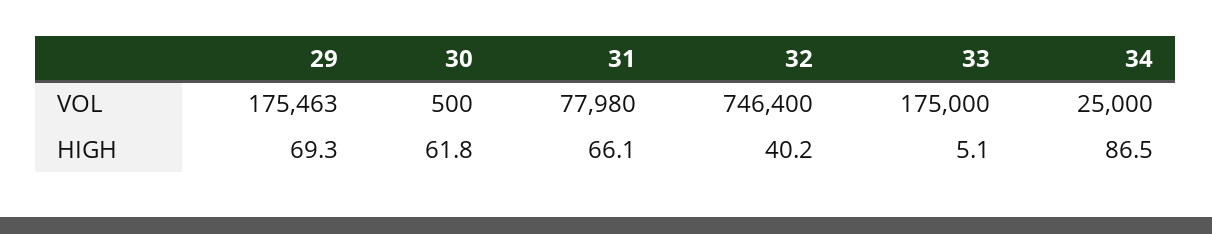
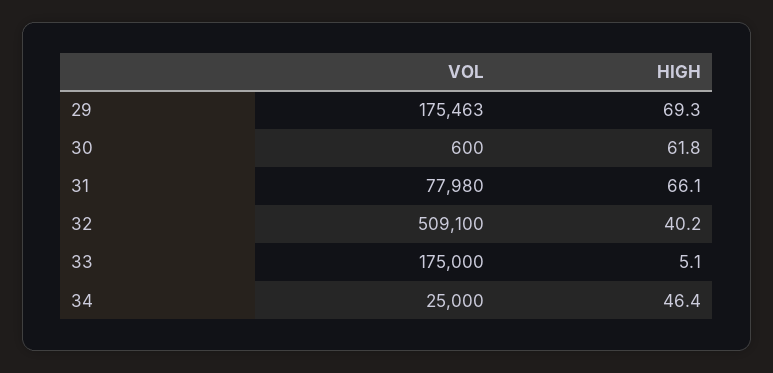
30, VOL: 500 -> 600
32, VOL: 746400 -> 509100
34, HIGH: 86.5 -> 46.4

